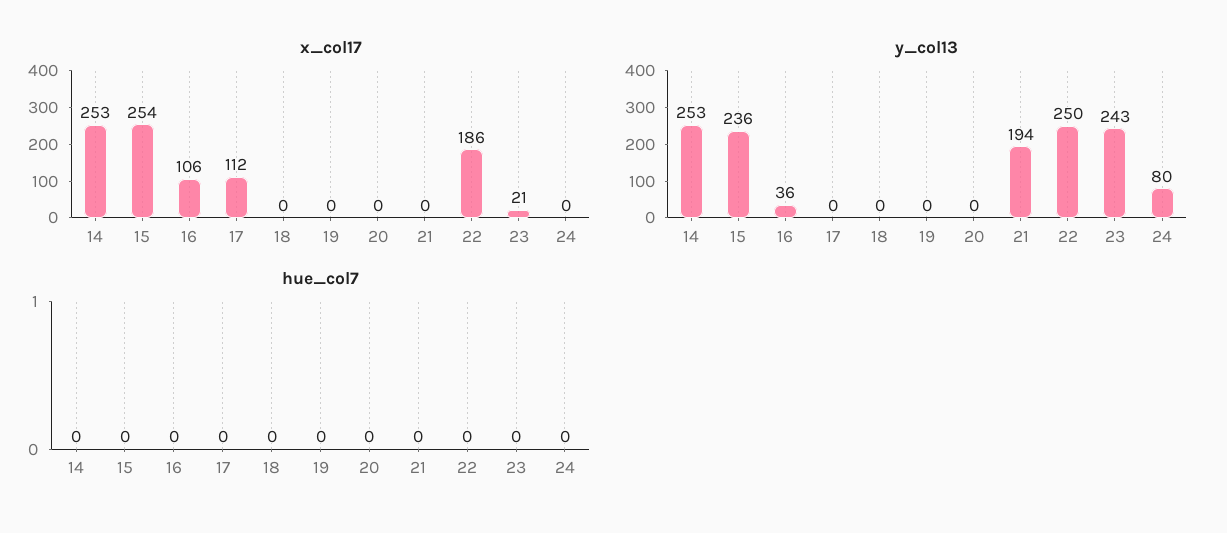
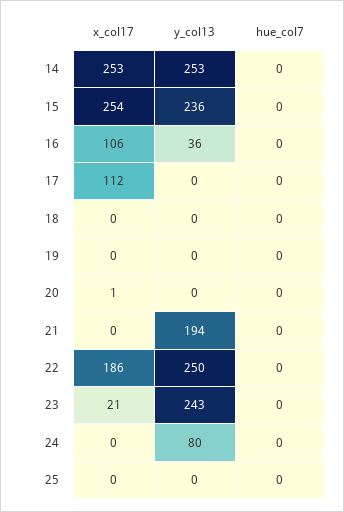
x_col17, 20: 0 -> 1
x_col17, 25: none -> 0
y_col13, 25: none -> 0
hue_col7, 25: none -> 0

